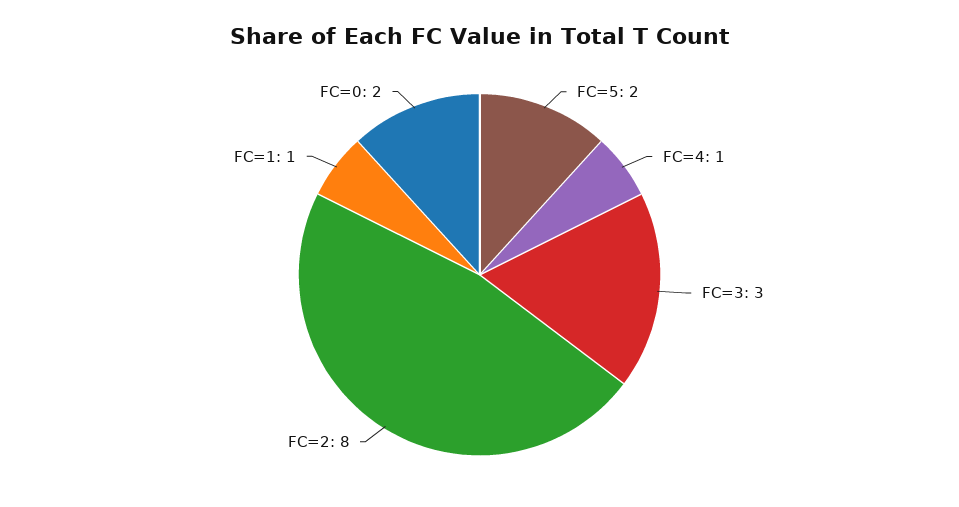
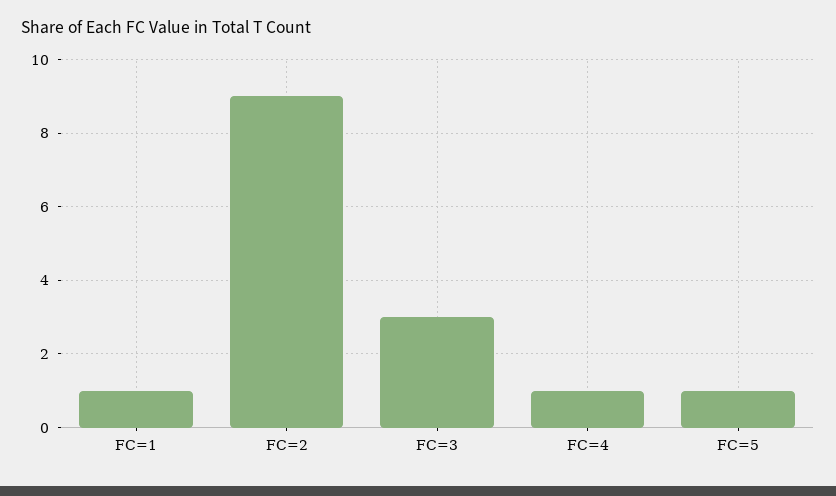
FC=5: 2 -> 1
FC=2: 8 -> 9
FC=0: 2 -> none

